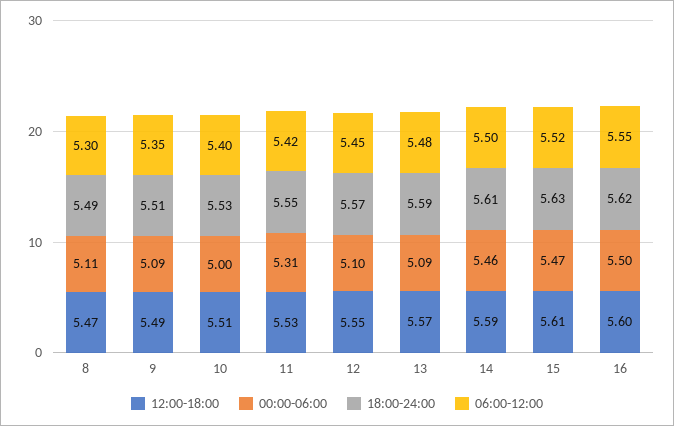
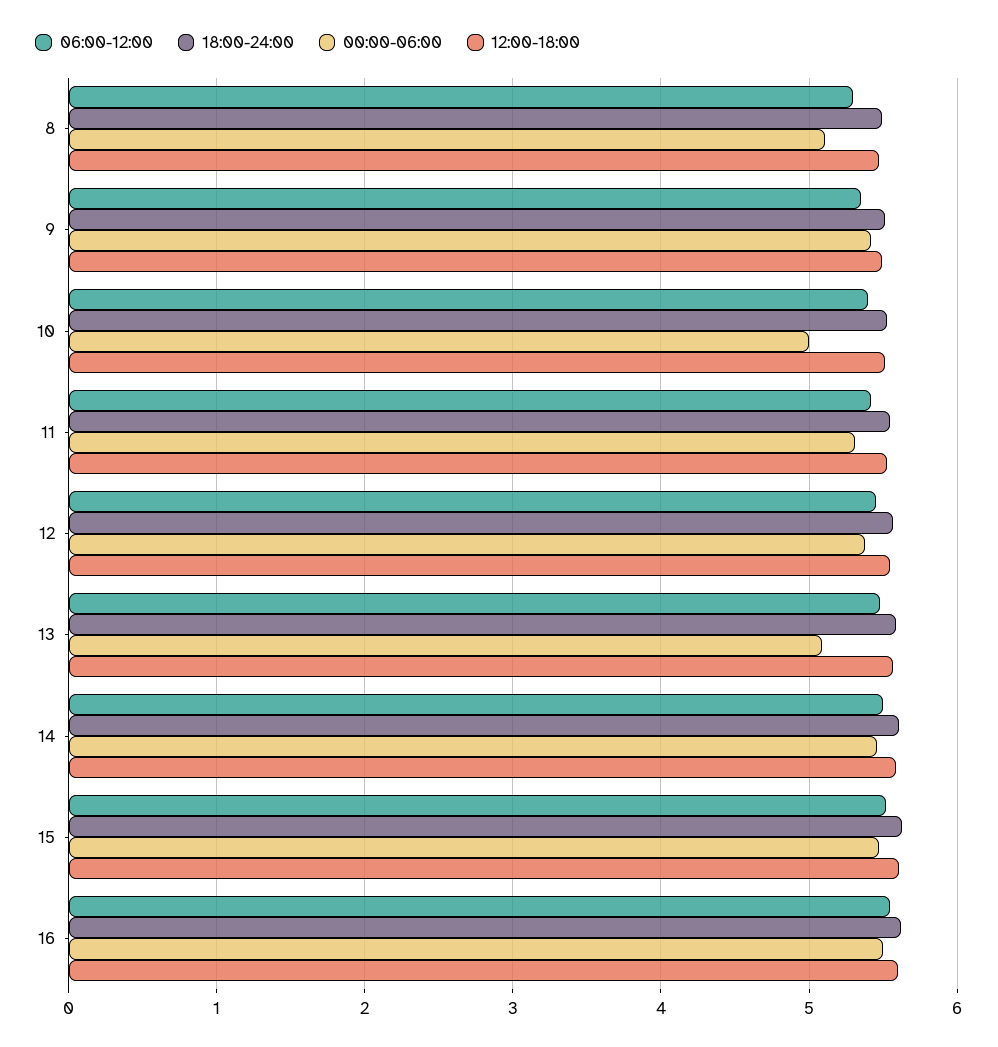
00:00-06:00, 9: 5.09 -> 5.4
00:00-06:00, 12: 5.1 -> 5.4

